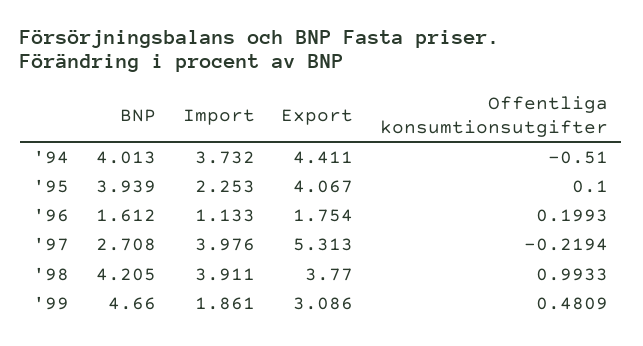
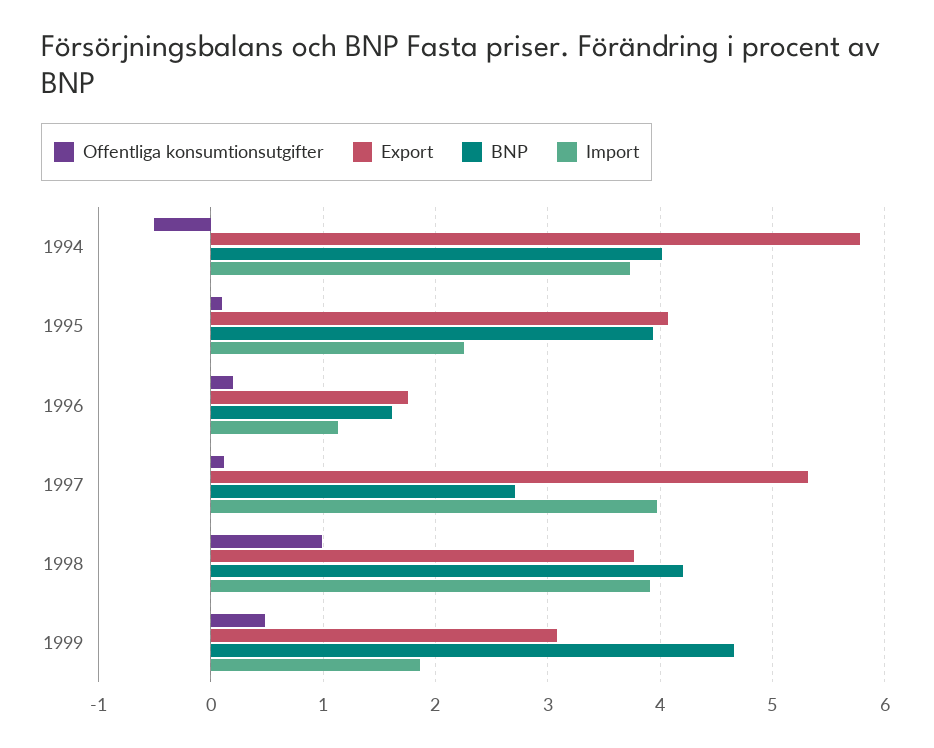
Export, '94: 4.411 -> 5.8
Offentliga konsumtionsutgifter, '97: -0.2194 -> 0.1

